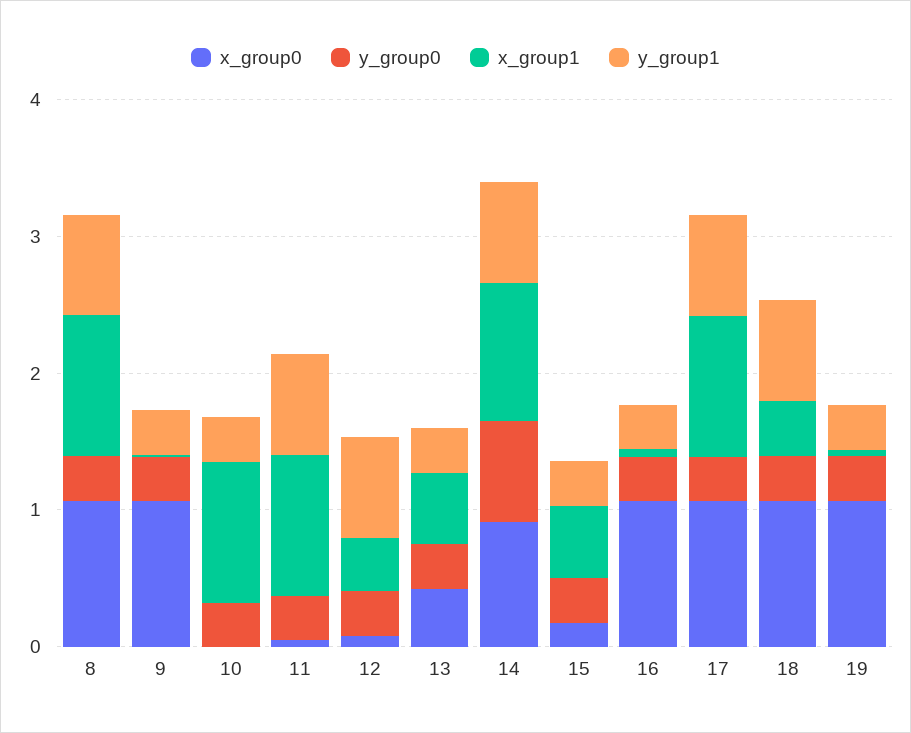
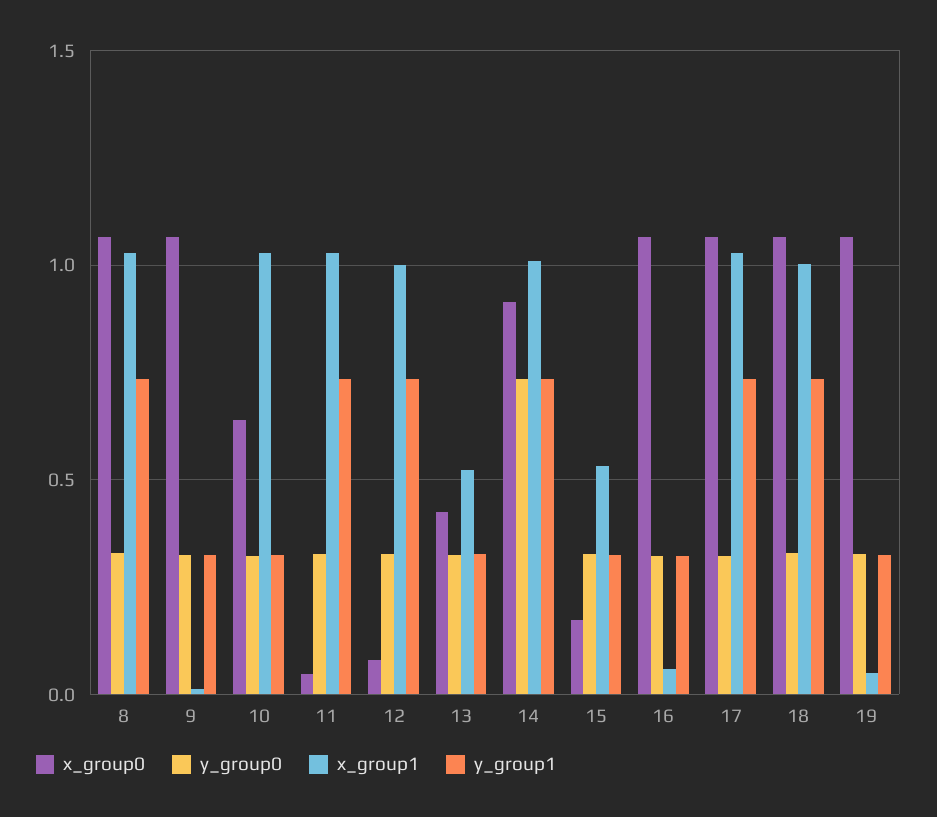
x_group0, 10: 0 -> 0.65
x_group1, 12: 0.4 -> 1
x_group1, 18: 0.4 -> 1

